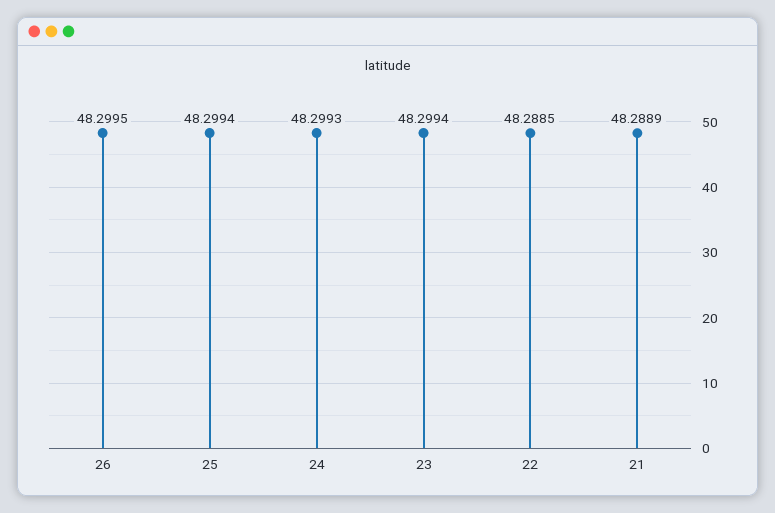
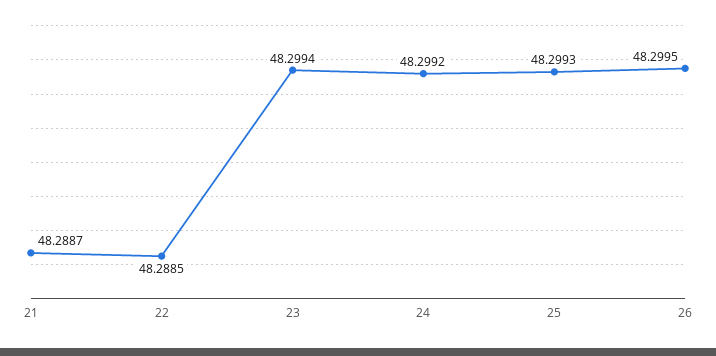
25: 48.2994 -> 48.2993
24: 48.2993 -> 48.2992
21: 48.2889 -> 48.2887

